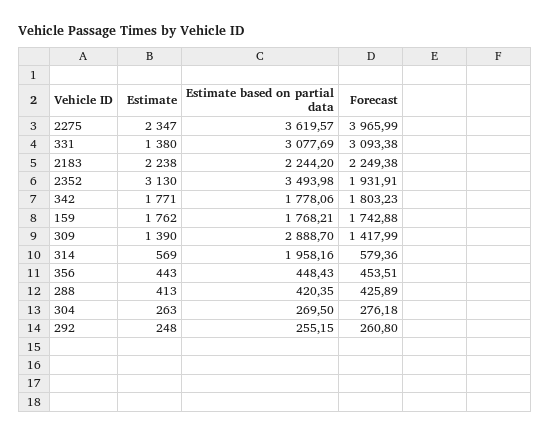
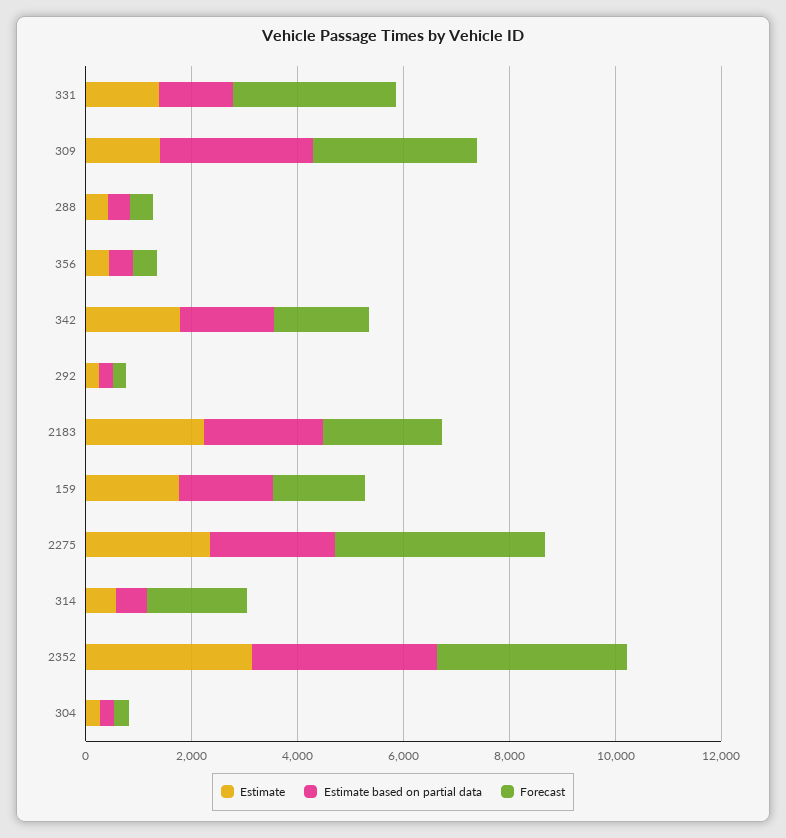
Estimate based on partial data, 2275: 3619.57 -> 2500
Estimate based on partial data, 331: 3077.69 -> 1500
Forecast, 2352: 1931.91 -> 3500
Forecast, 309: 1417.99 -> 3000
Estimate based on partial data, 314: 1958.16 -> 500
Forecast, 314: 579.36 -> 2000

